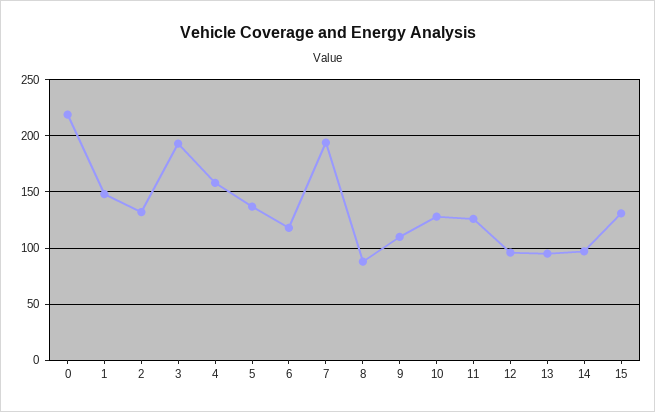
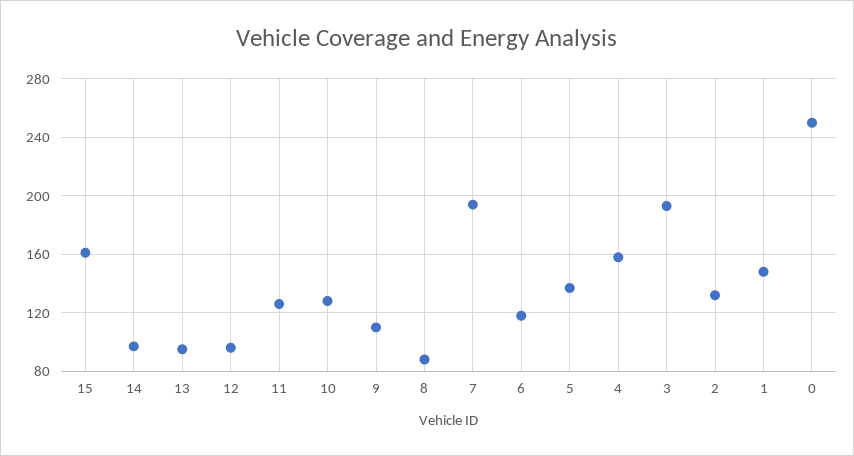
0: 220 -> 250
15: 130 -> 160

